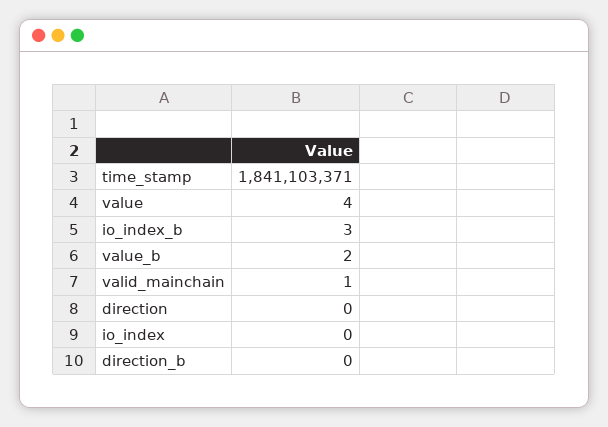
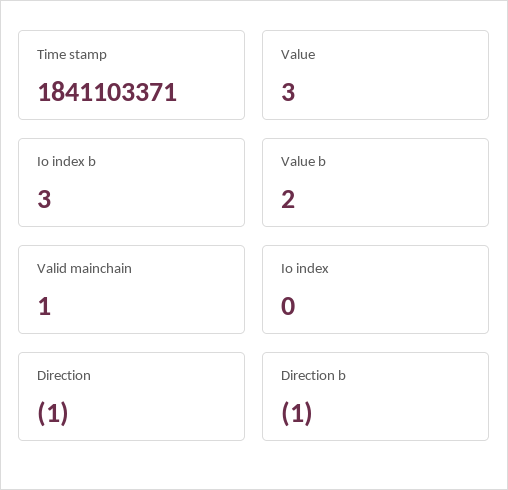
value: 4 -> 3
direction: 0 -> -1
direction_b: 0 -> -1

